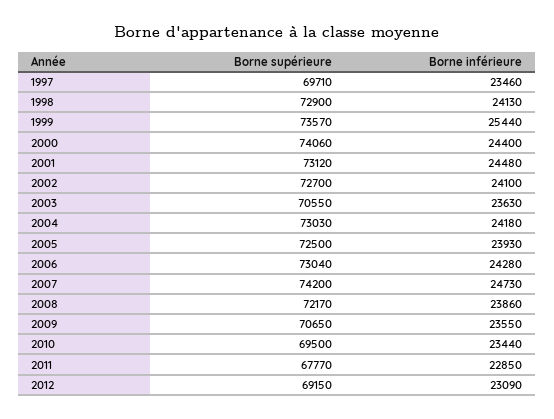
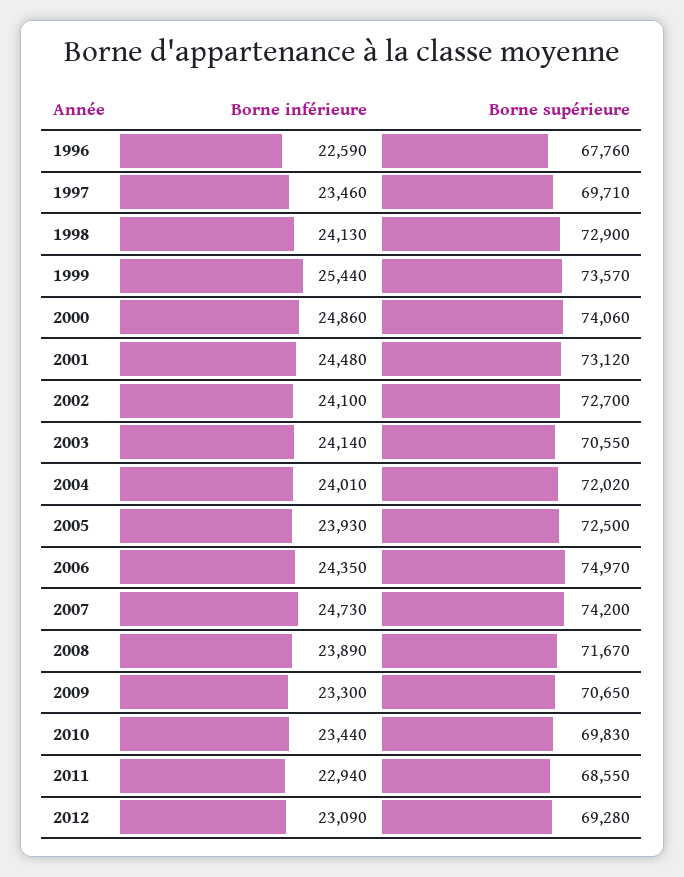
Borne inférieure, 2000: 24400 -> 24860
Borne inférieure, 2003: 23630 -> 24140
Borne supérieure, 2004: 73030 -> 72020
Borne inférieure, 2004: 24180 -> 24010
Borne supérieure, 2006: 73040 -> 74970
Borne inférieure, 2006: 24280 -> 24350
Borne supérieure, 2008: 72170 -> 71670
Borne inférieure, 2008: 23860 -> 23890
Borne inférieure, 2009: 23550 -> 23300
Borne supérieure, 2010: 69500 -> 69830
Borne supérieure, 2011: 67770 -> 68550
Borne inférieure, 2011: 22850 -> 22940
Borne supérieure, 2012: 69150 -> 69280
Borne inférieure, 1996: none -> 22590
Borne supérieure, 1996: none -> 67760

